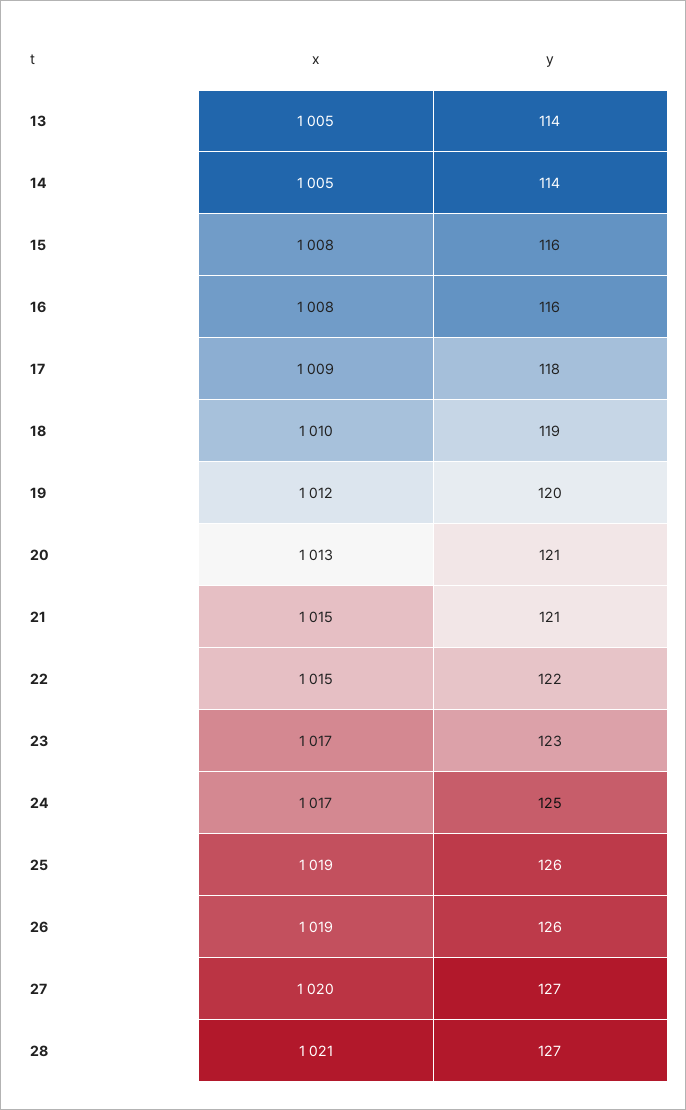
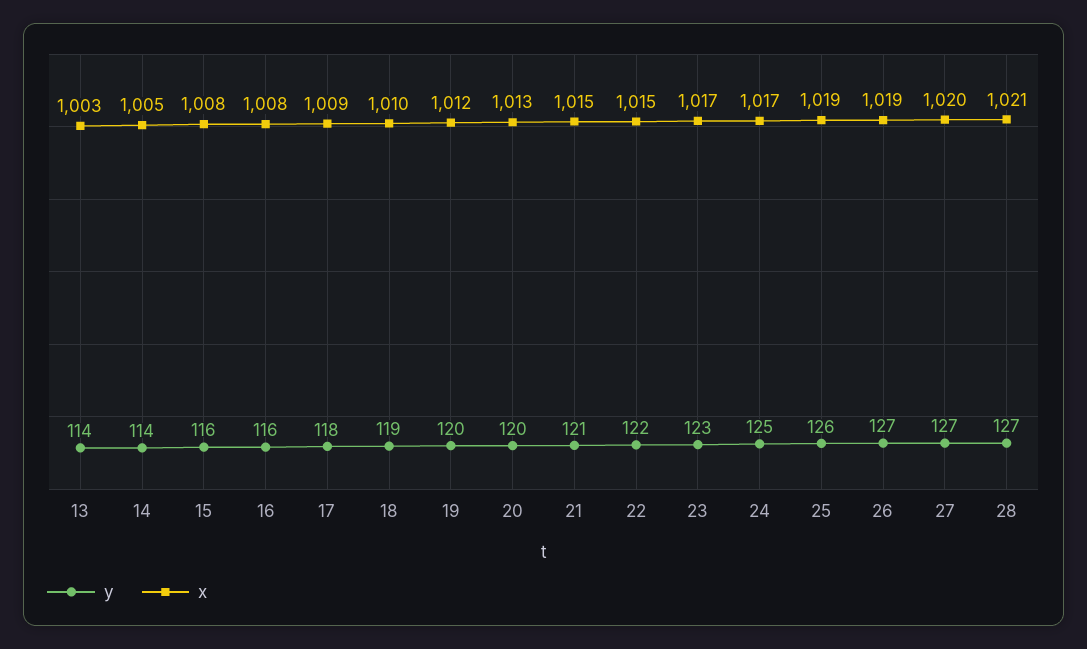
x, 13: 1005 -> 1003
y, 20: 121 -> 120
y, 26: 126 -> 127

